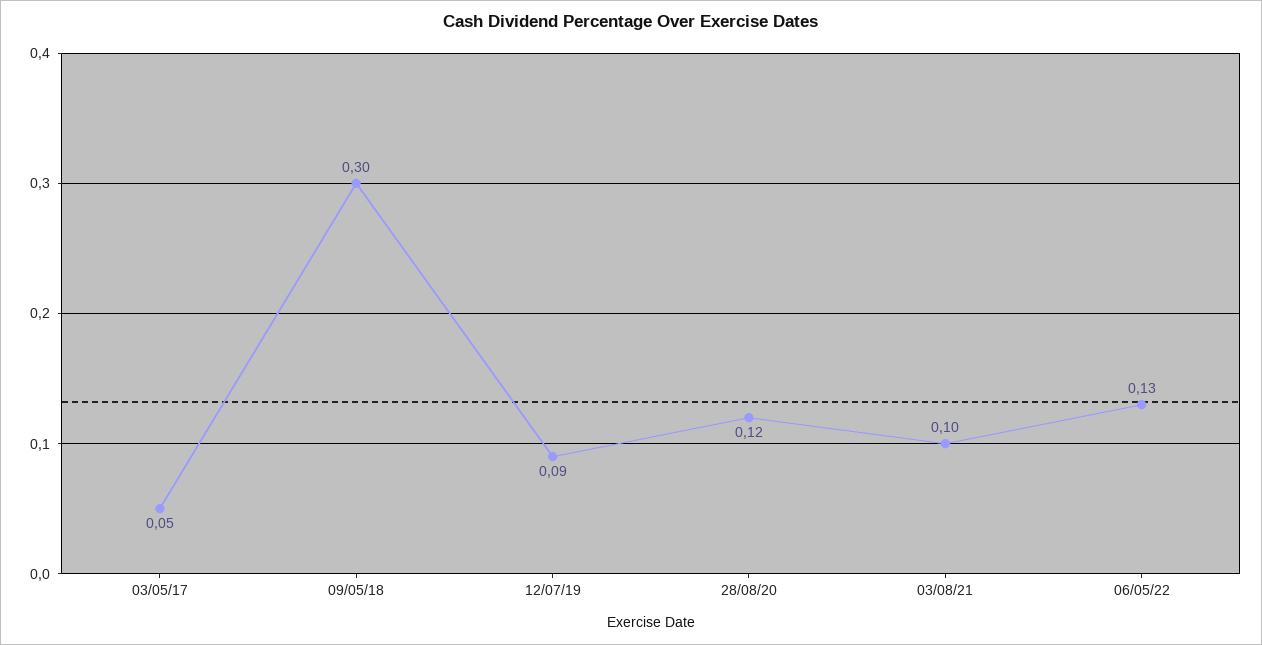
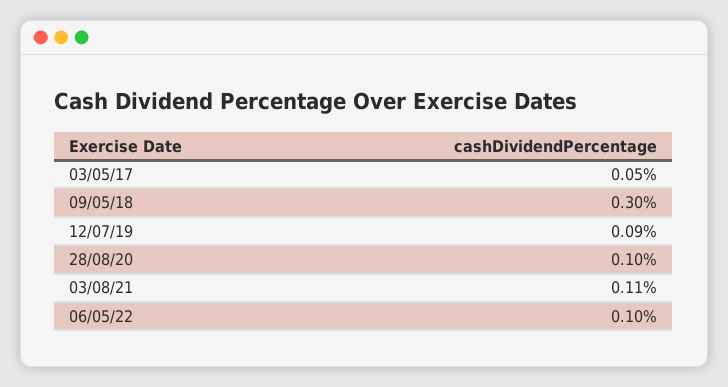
28/08/20: 0.12 -> 0.1
03/08/21: 0.1 -> 0.11
06/05/22: 0.13 -> 0.1

